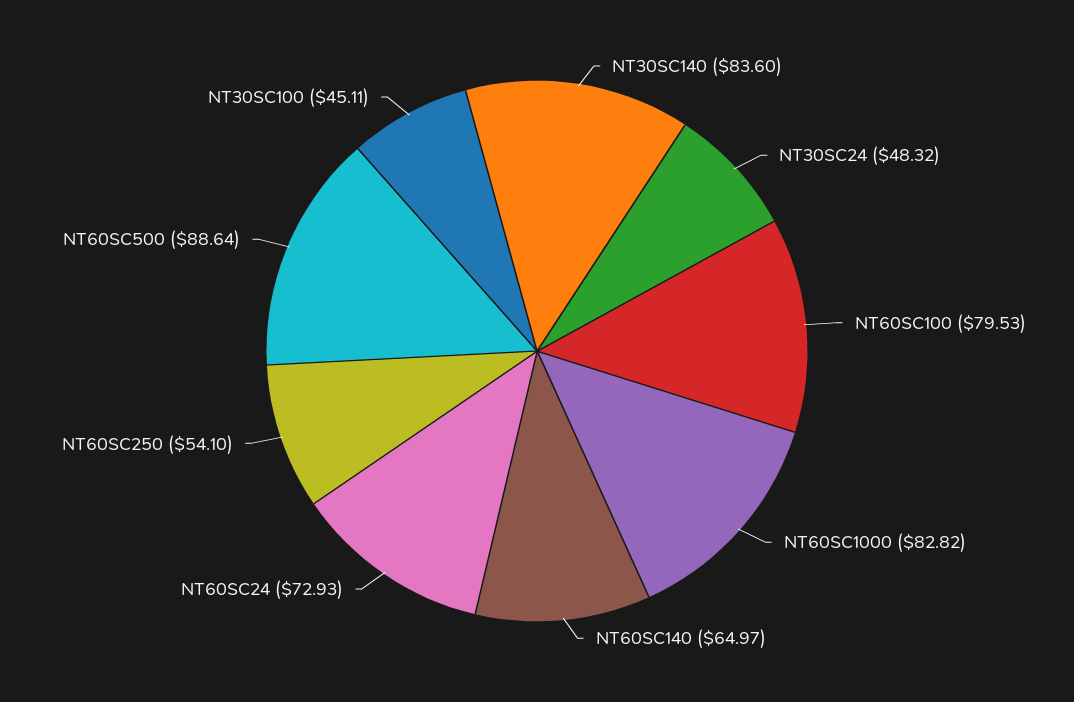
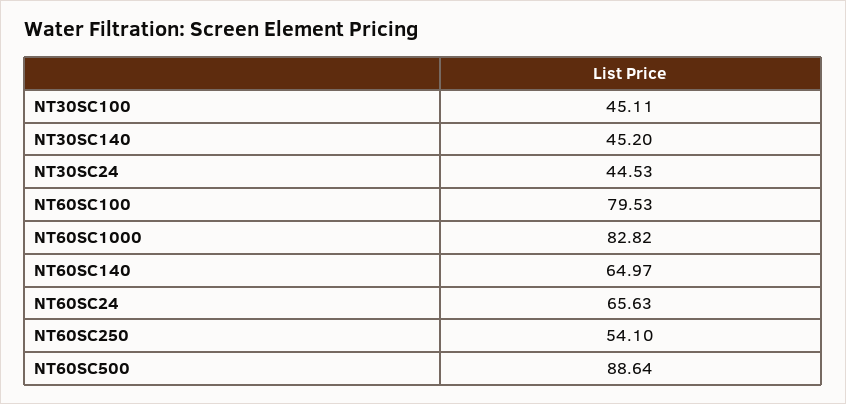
NT30SC140: 83.6 -> 45.2
NT30SC24: 48.32 -> 44.53
NT60SC24: 72.93 -> 65.63

